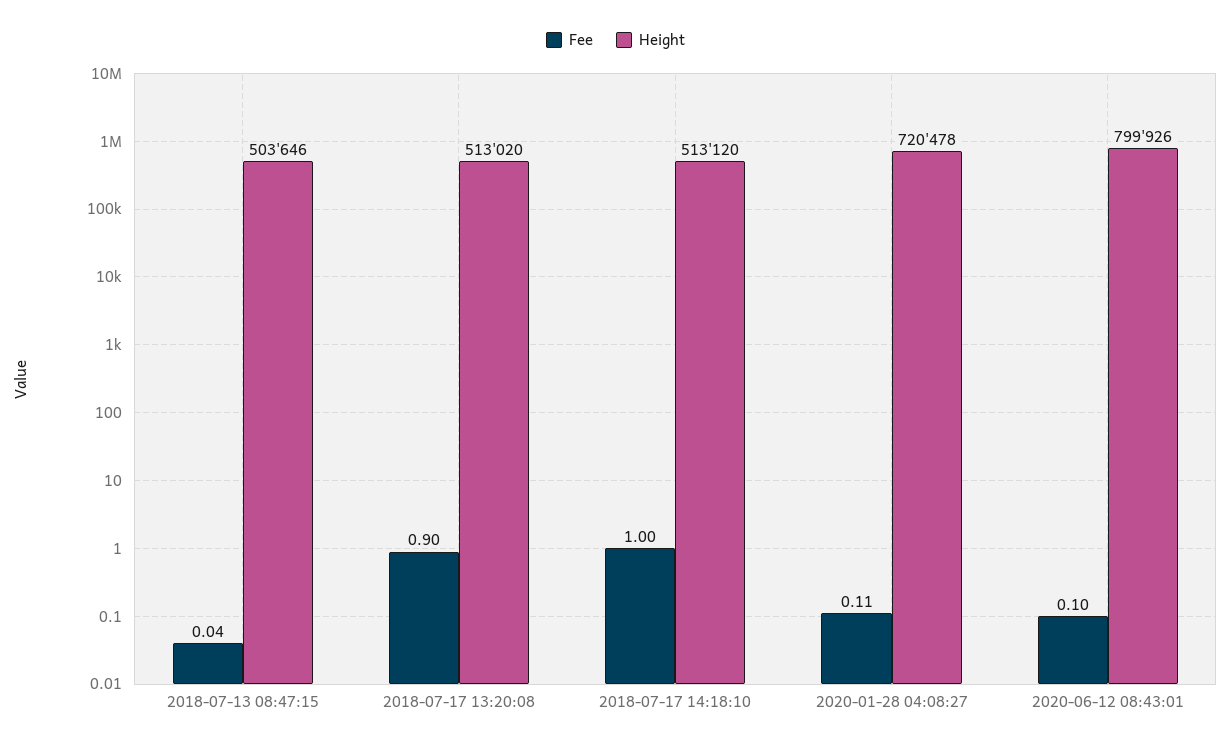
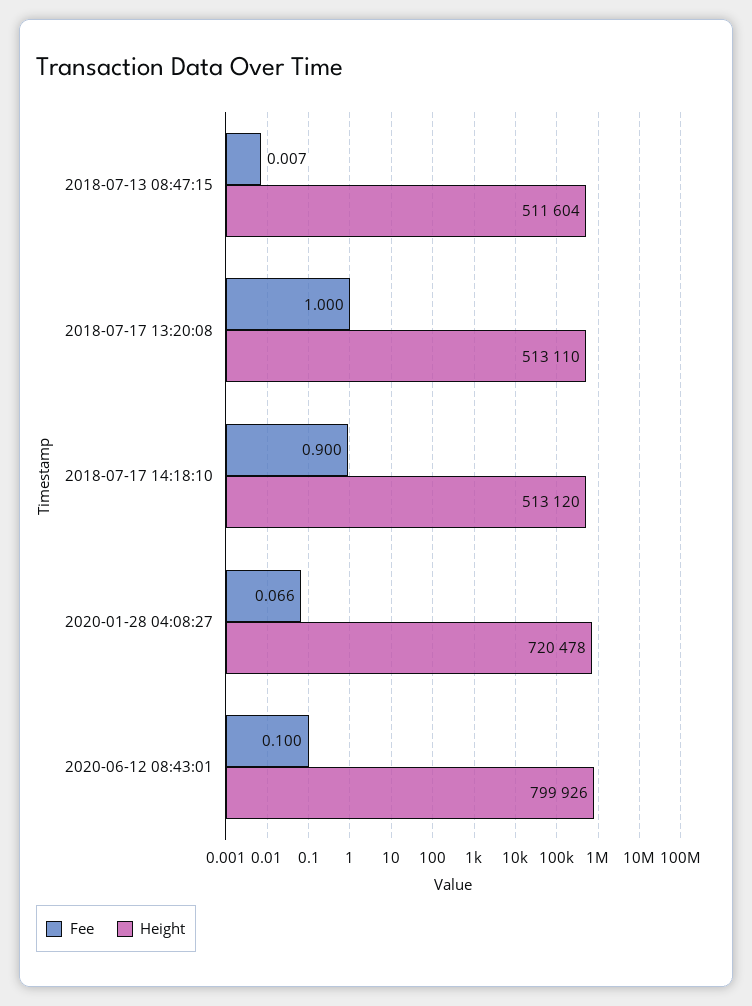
Fee, 2018-07-13 08:47:15: 0.04 -> 0.007
Height, 2018-07-13 08:47:15: 503646 -> 511604
Fee, 2018-07-17 13:20:08: 0.9 -> 1
Height, 2018-07-17 13:20:08: 513020 -> 513110
Fee, 2018-07-17 14:18:10: 1 -> 0.9
Fee, 2020-01-28 04:08:27: 0.11 -> 0.066

